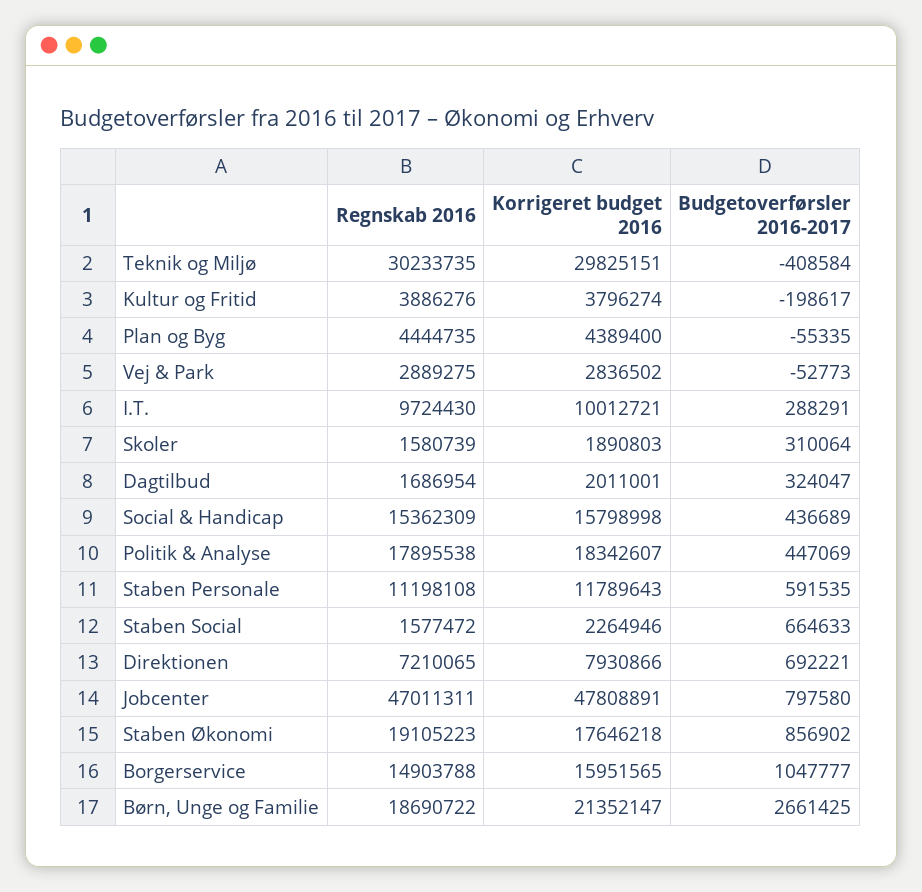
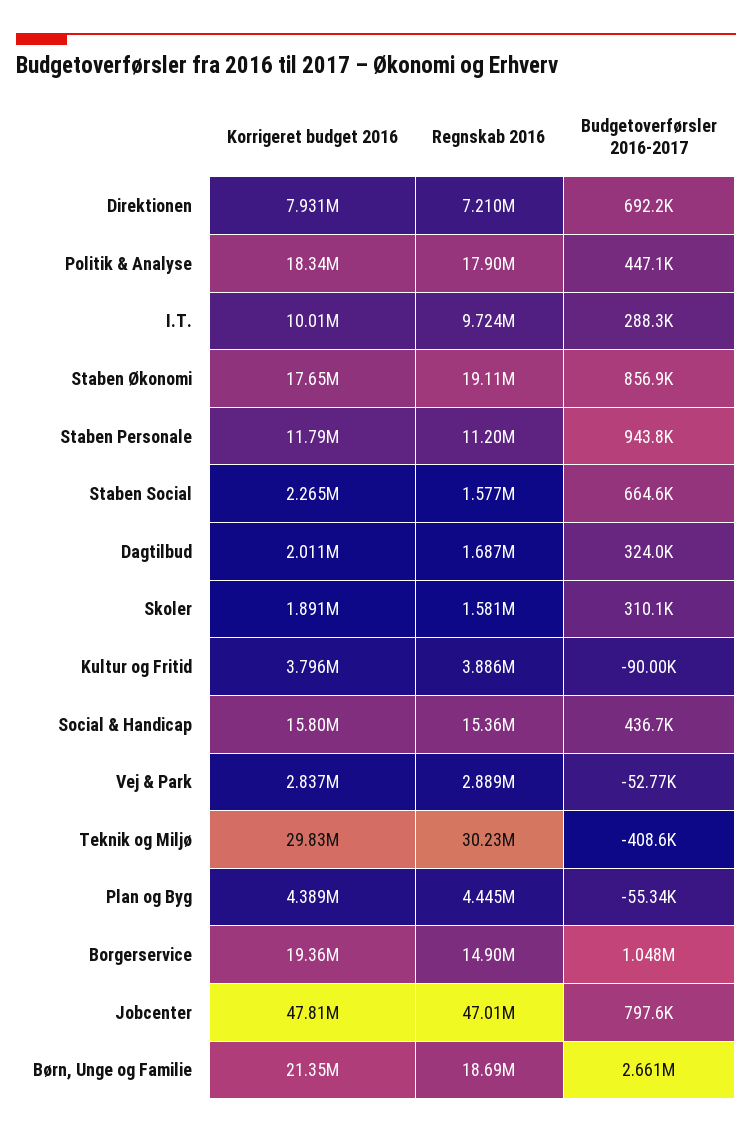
Budgetoverførsler 2016-2017, Kultur og Fritid: -198617 -> -90000
Budgetoverførsler 2016-2017, Staben Personale: 591535 -> 943800
Korrigeret budget 2016, Borgerservice: 15951565 -> 19360000

